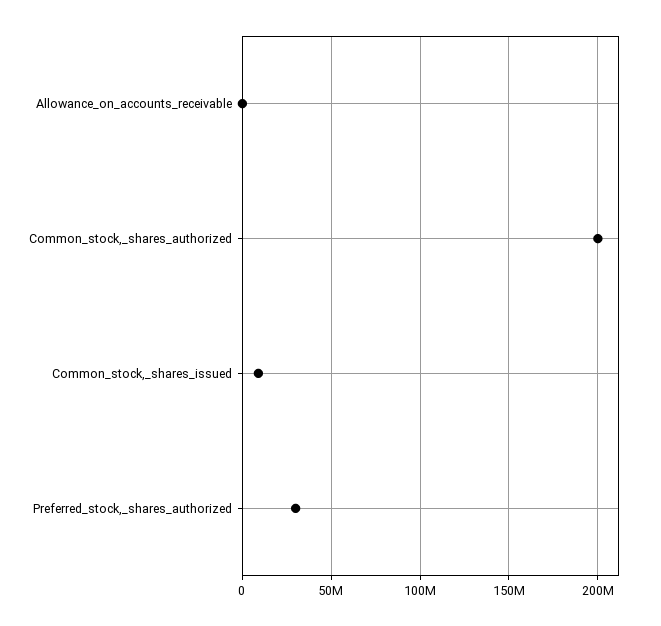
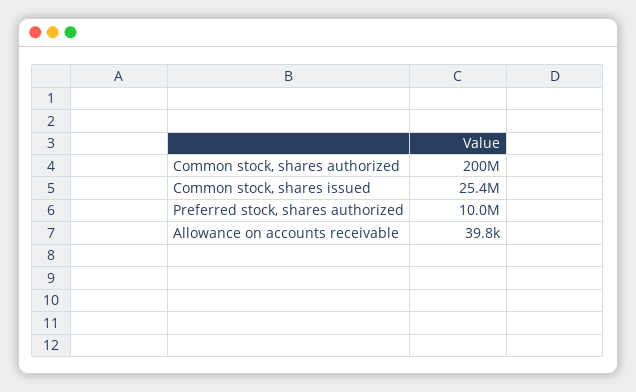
Common_stock,_shares_issued: 10000000 -> 25400000
Preferred_stock,_shares_authorized: 30000000 -> 10000000

